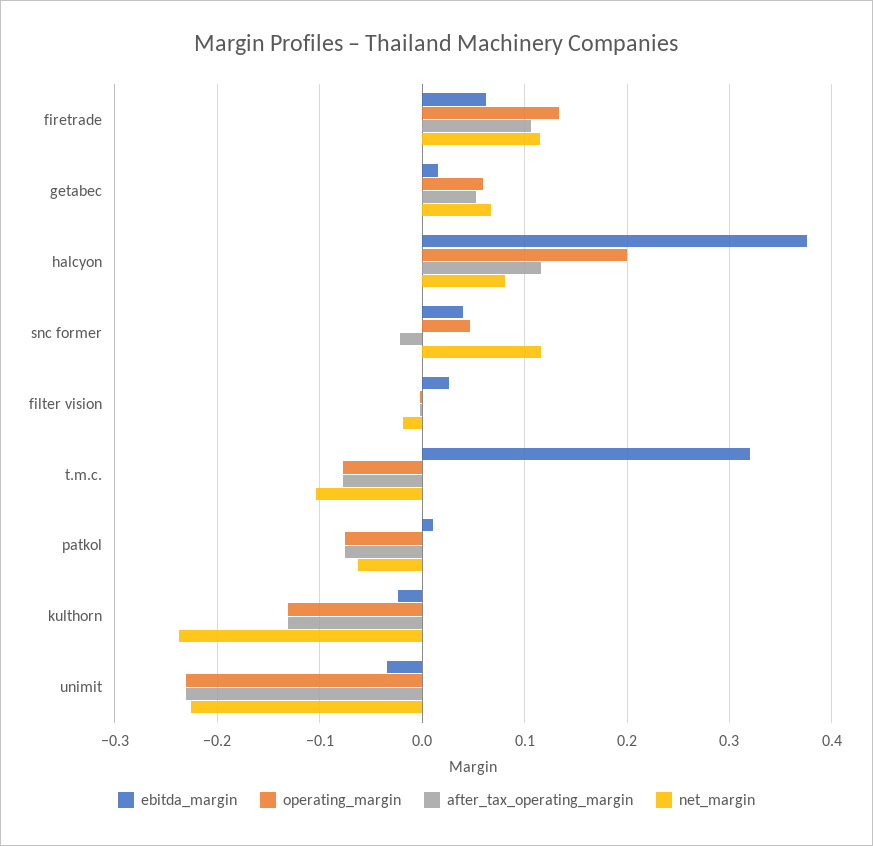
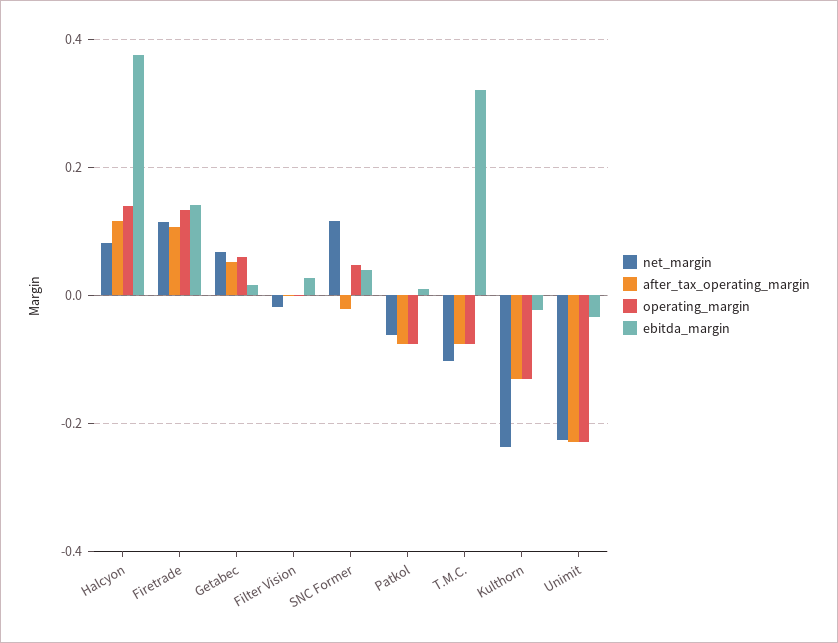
ebitda_margin, firetrade: 0.06 -> 0.14
operating_margin, halcyon: 0.2 -> 0.14

